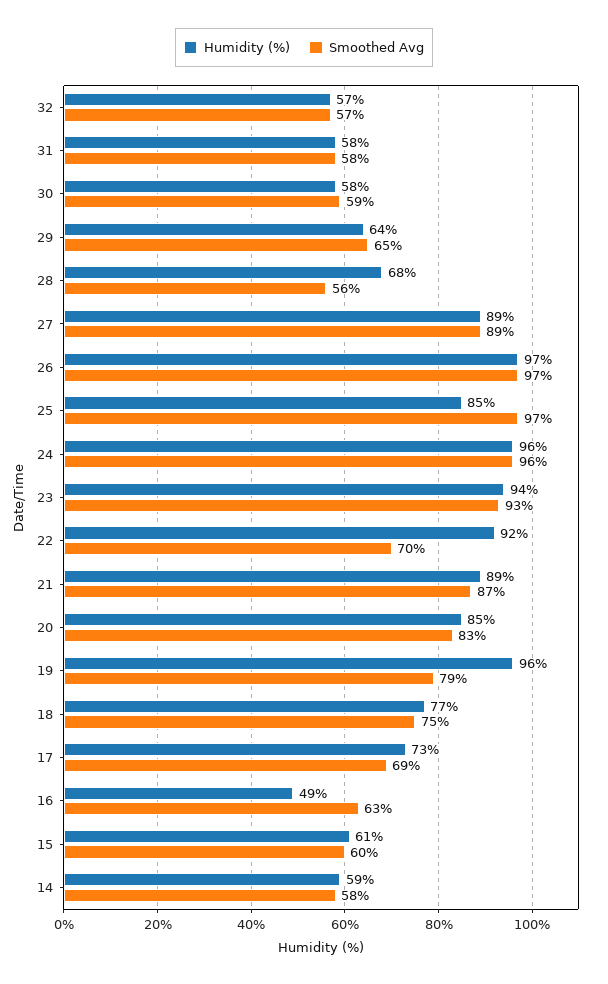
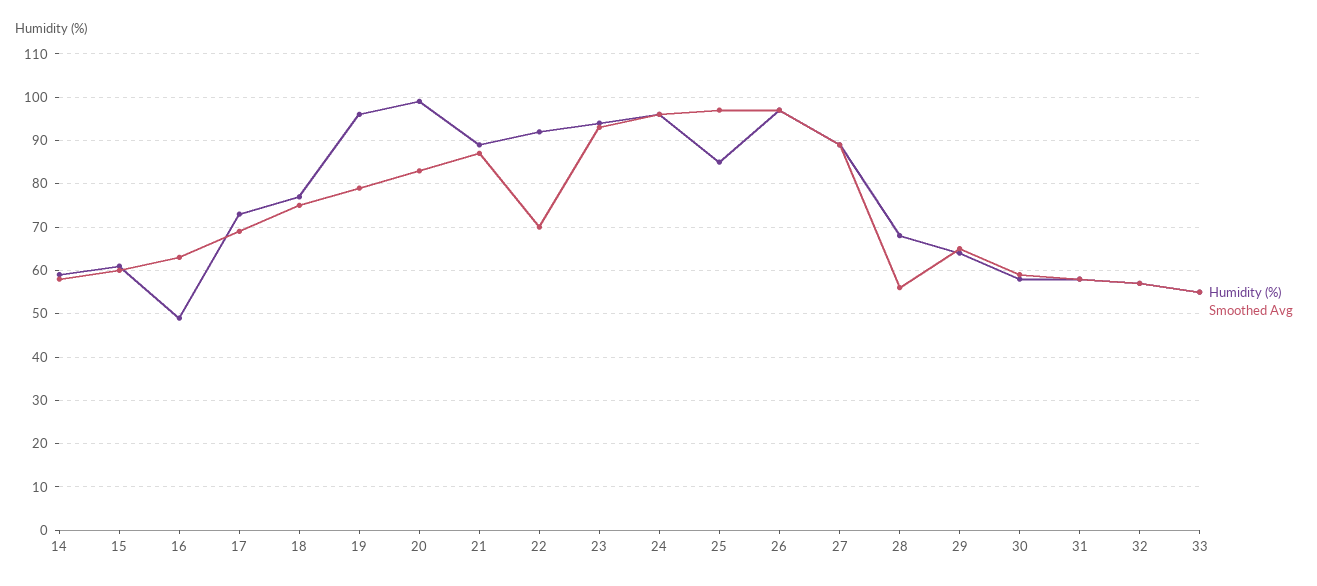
Humidity (%), 20: 85 -> 100
Humidity (%), 33: none -> 55
Smoothed Avg, 33: none -> 55

